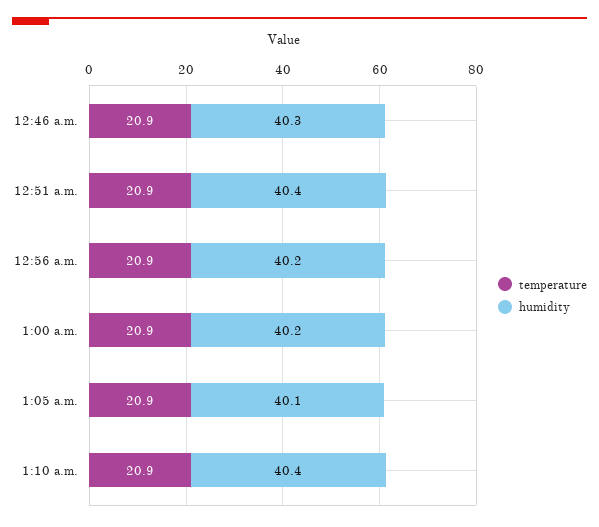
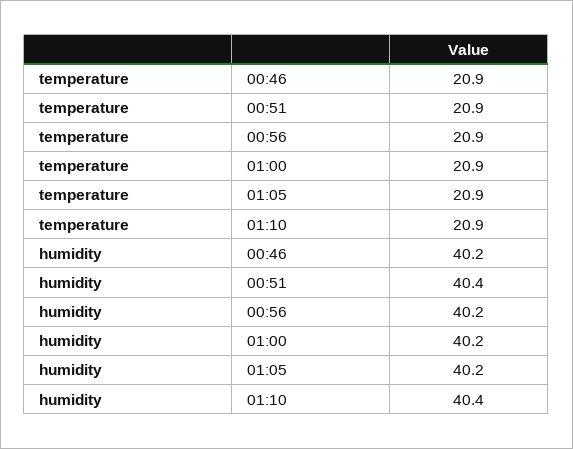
humidity, 12:46 a.m.: 40.3 -> 40.2
humidity, 1:05 a.m.: 40.1 -> 40.2

